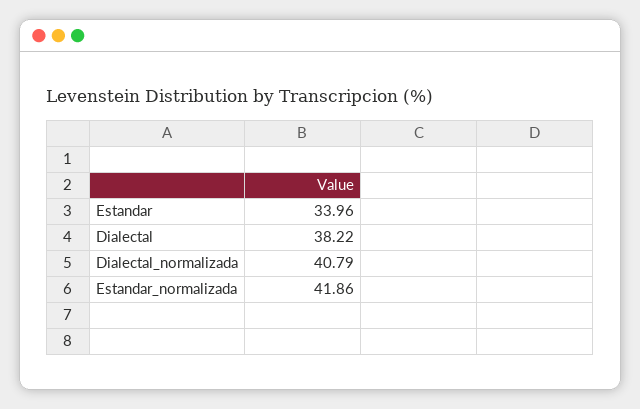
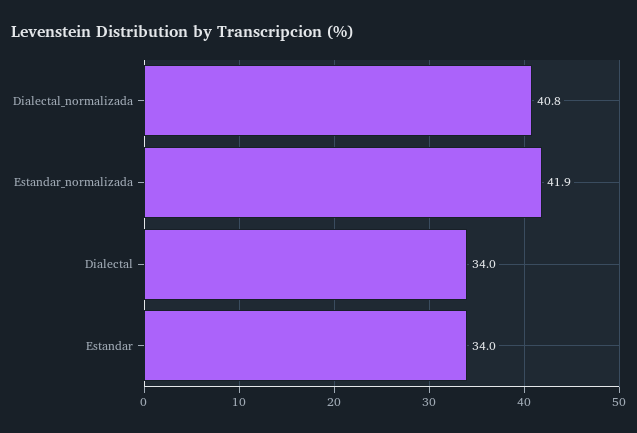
Dialectal: 38.22 -> 34

